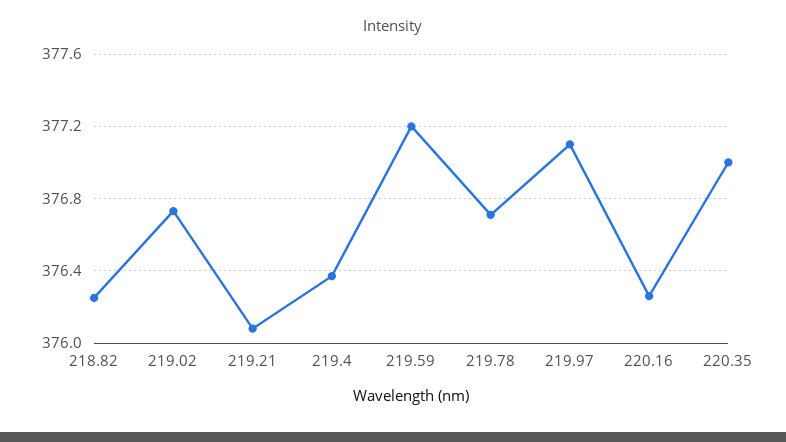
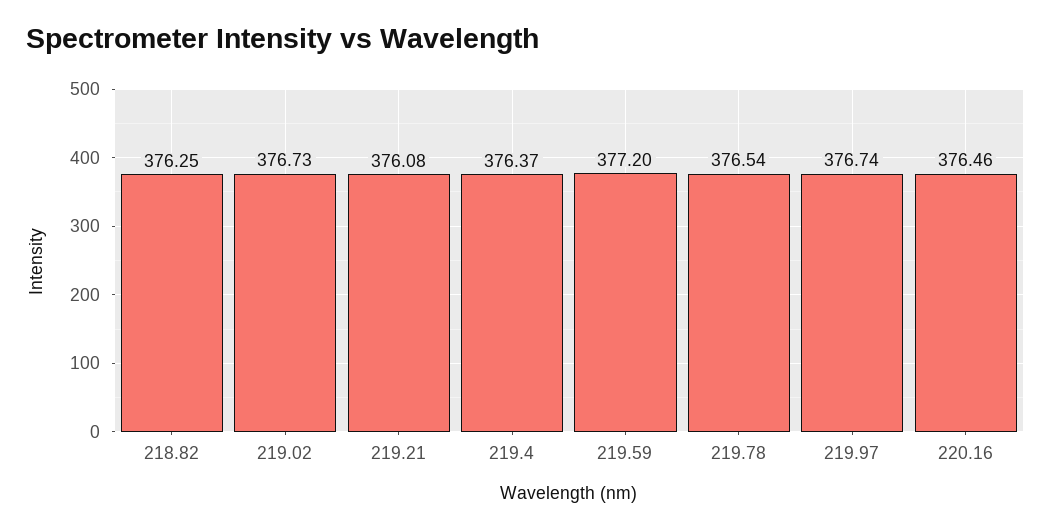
219.78: 376.7 -> 376.54
219.97: 377.1 -> 376.74
220.16: 376.25 -> 376.46
220.35: 377 -> none

